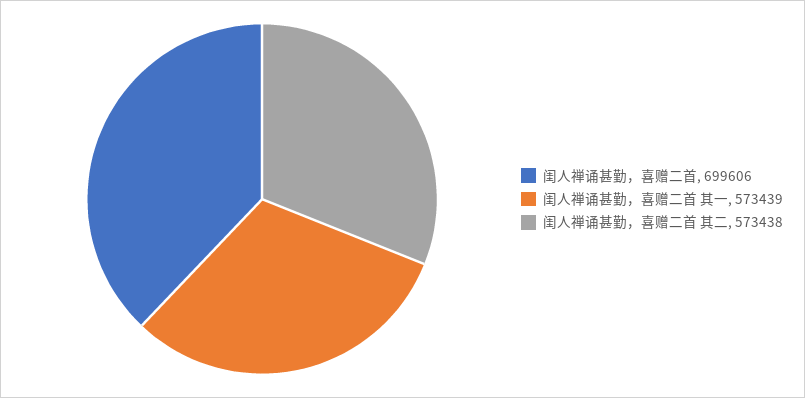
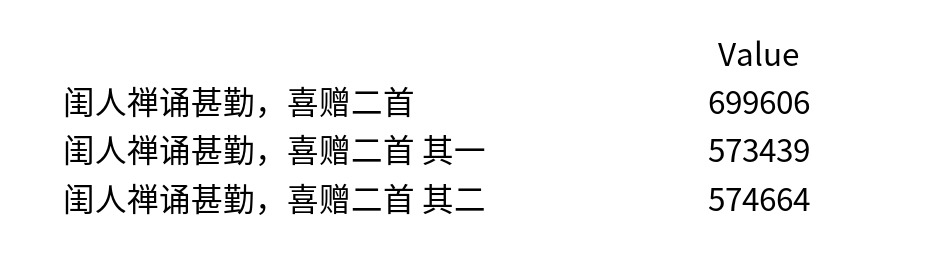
闺人禅诵甚勤，喜赠二首 其二: 573438 -> 574664

